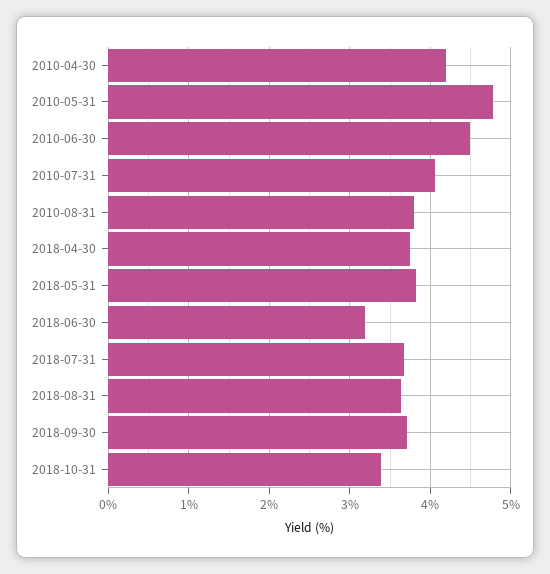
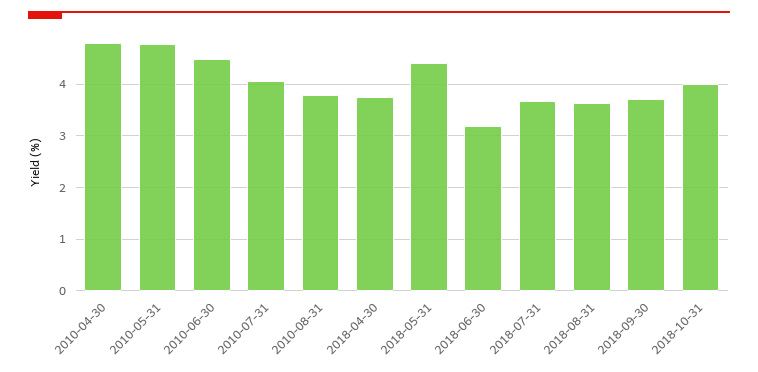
2010-04-30: 4.2 -> 4.8
2018-05-31: 3.8 -> 4.4
2018-10-31: 3.4 -> 4

